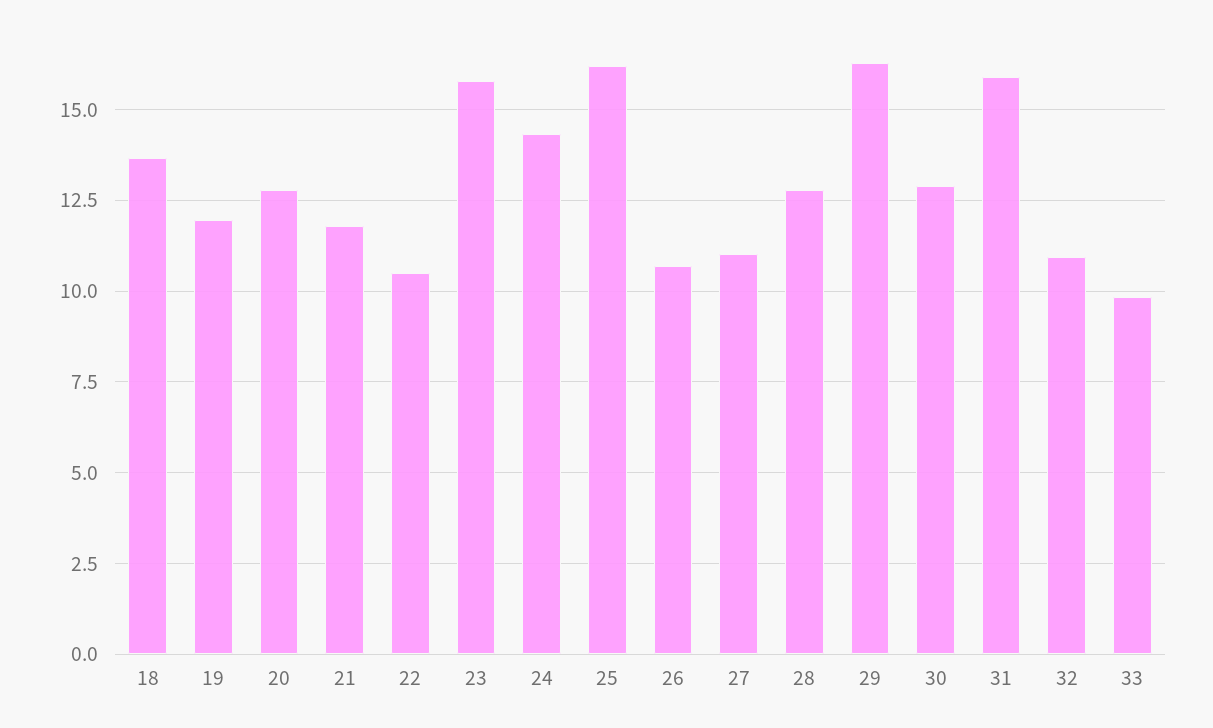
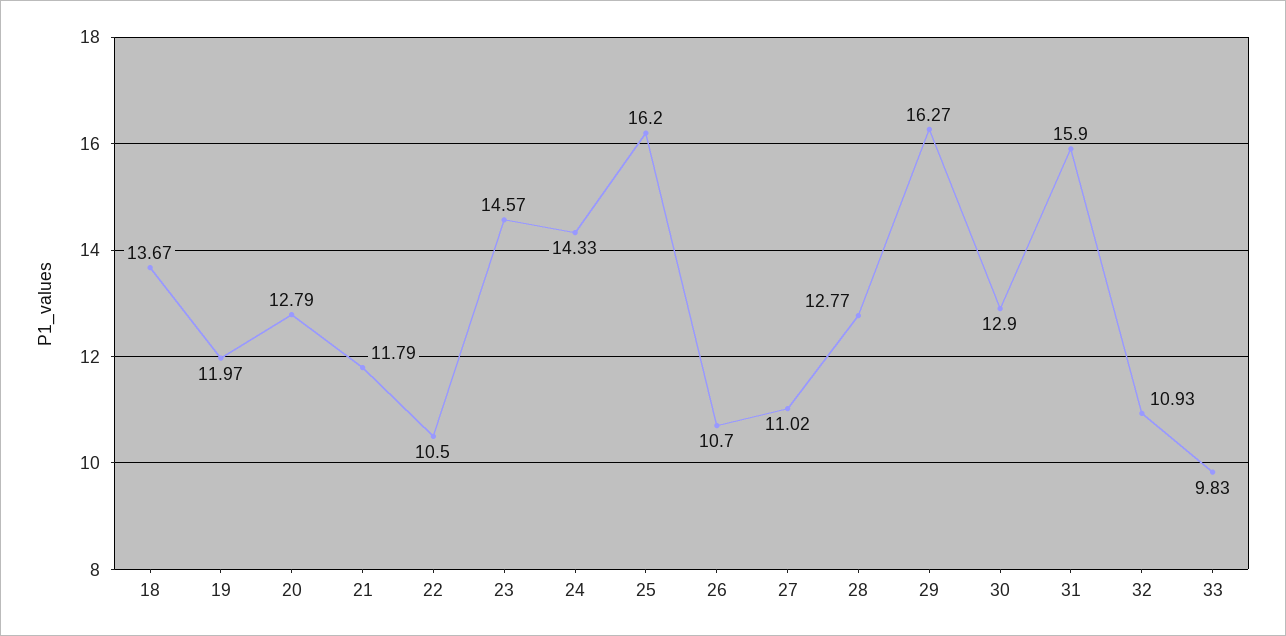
23: 15.75 -> 14.57

